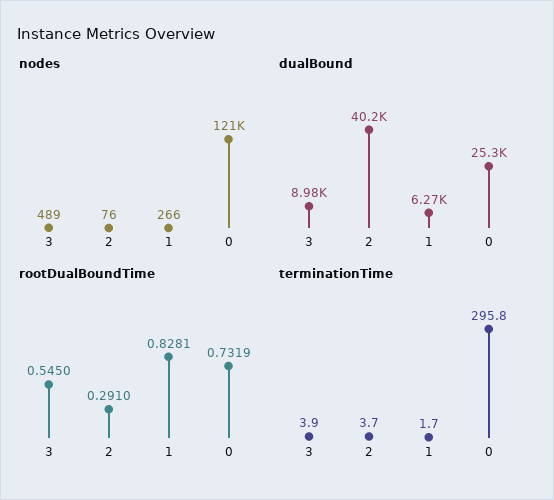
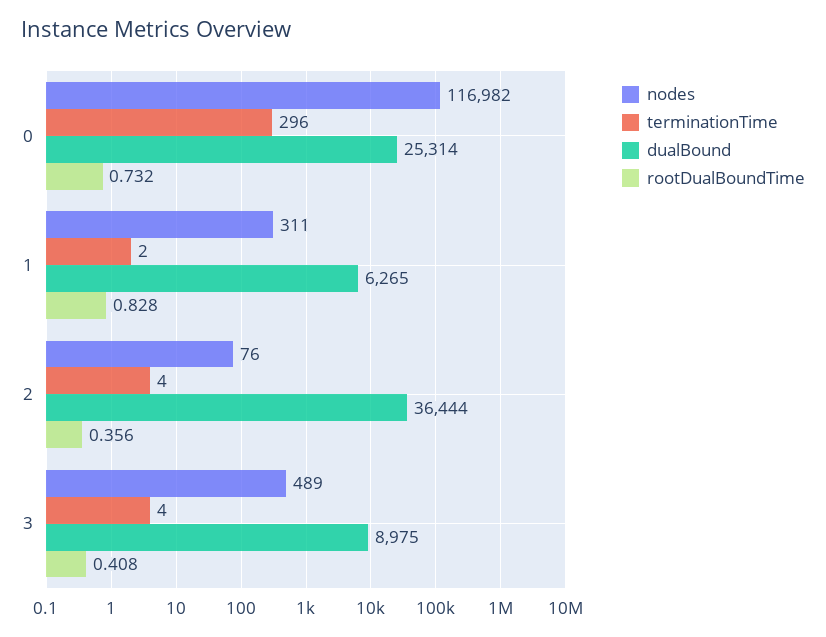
nodes, 1: 266 -> 311
nodes, 0: 121000 -> 116982
dualBound, 2: 40200 -> 36444
rootDualBoundTime, 3: 0.545 -> 0.408
rootDualBoundTime, 2: 0.291 -> 0.356

